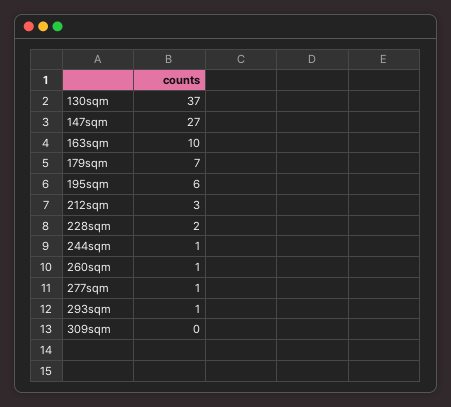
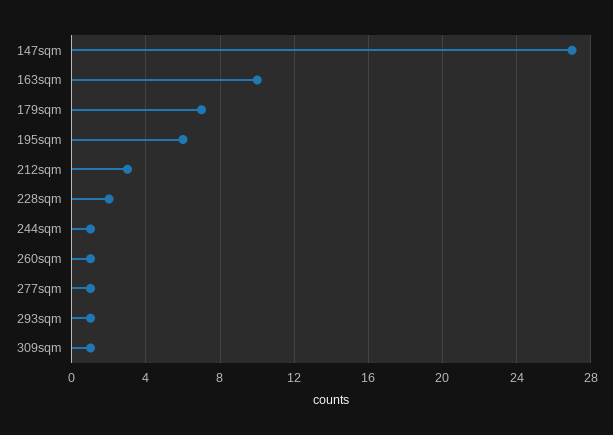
130sqm: 37 -> none
309sqm: 0 -> 1

